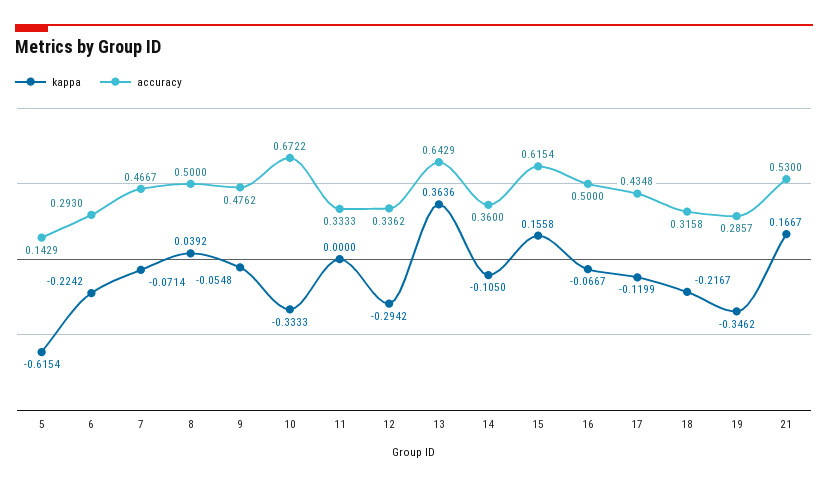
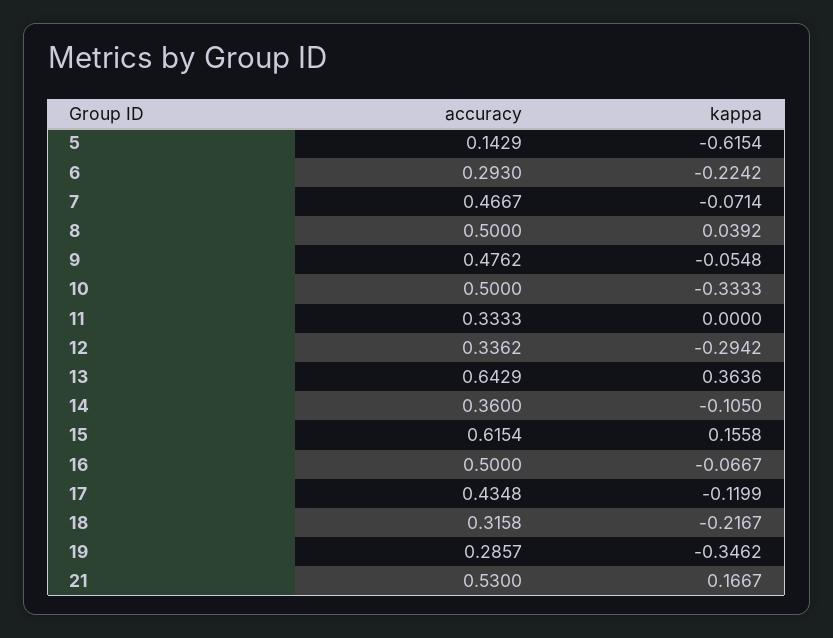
accuracy, 10: 0.6722 -> 0.5

